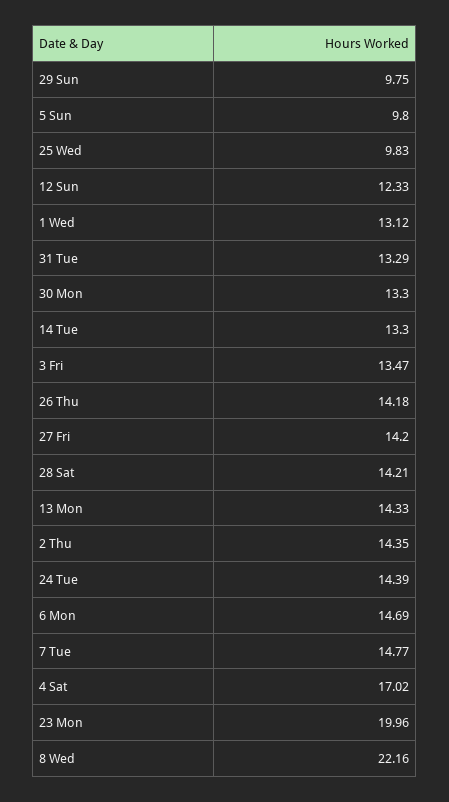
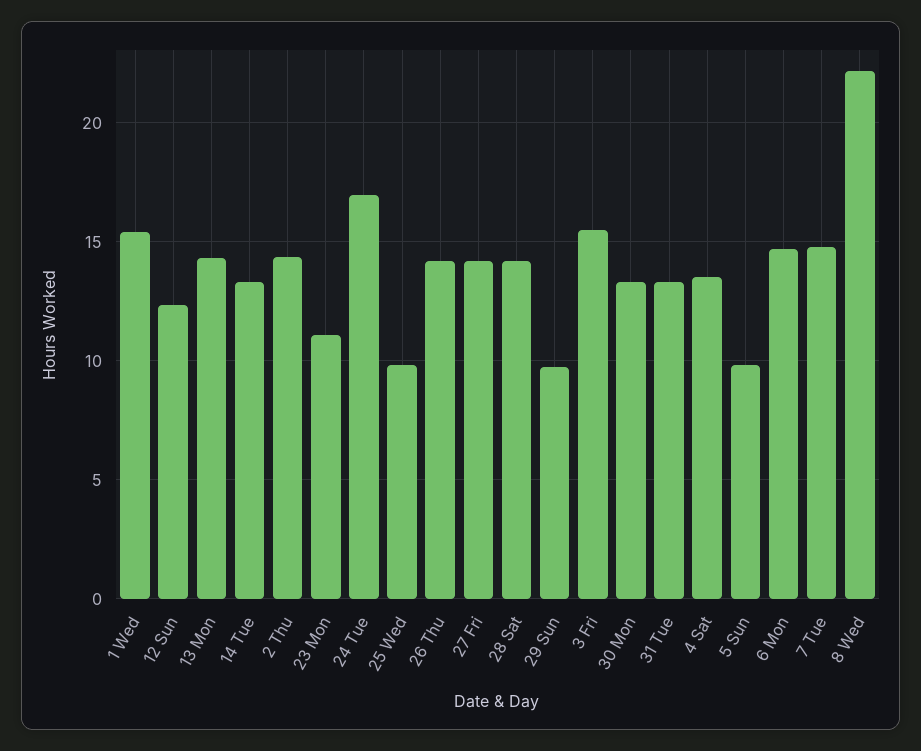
1 Wed: 13.12 -> 15.5
3 Fri: 13.47 -> 15.5
24 Tue: 14.39 -> 17
4 Sat: 17.02 -> 13.5
23 Mon: 19.96 -> 11

